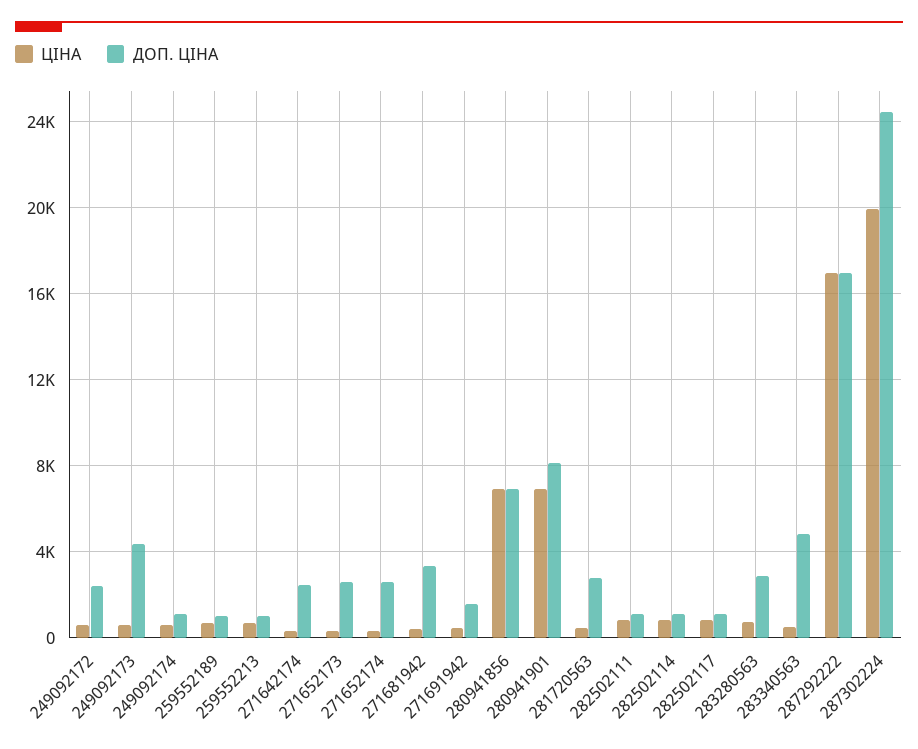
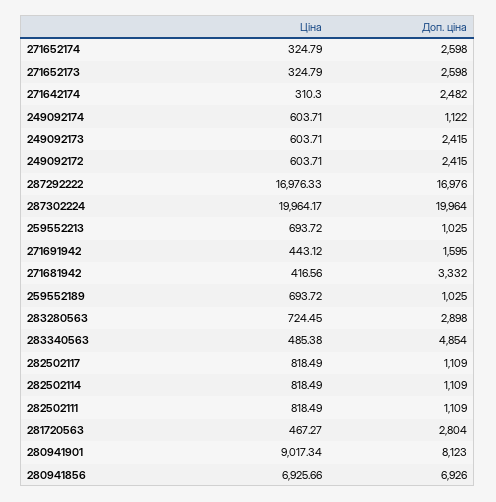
ДОП. ЦІНА, 249092173: 4500 -> 2415
ЦІНА, 280941901: 7000 -> 9017.34
ДОП. ЦІНА, 287302224: 24500 -> 19964

